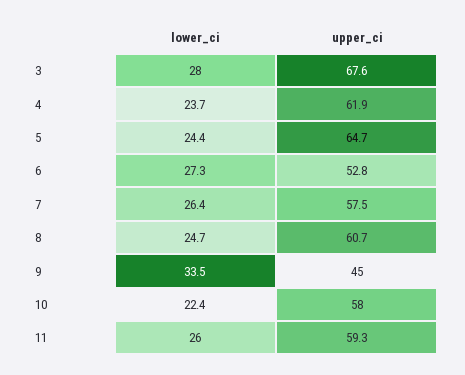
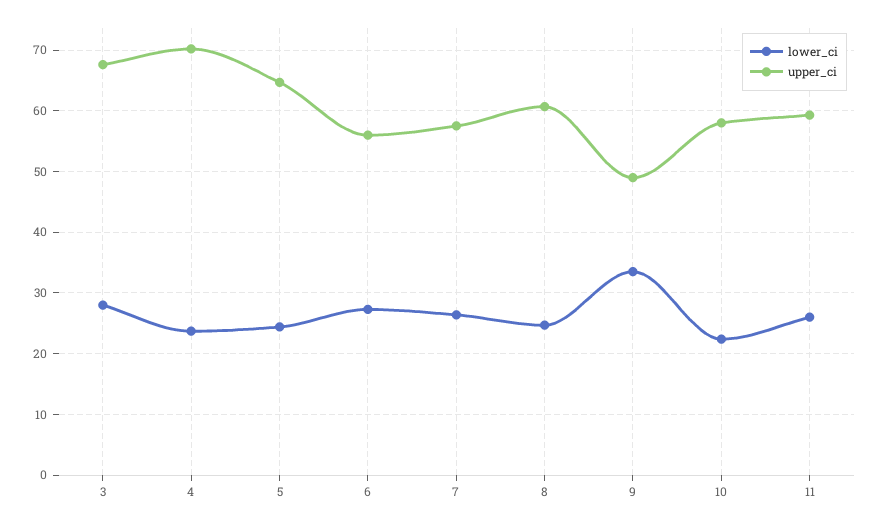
upper_ci, 4: 61.9 -> 70
upper_ci, 6: 52.8 -> 56
upper_ci, 9: 45 -> 49

